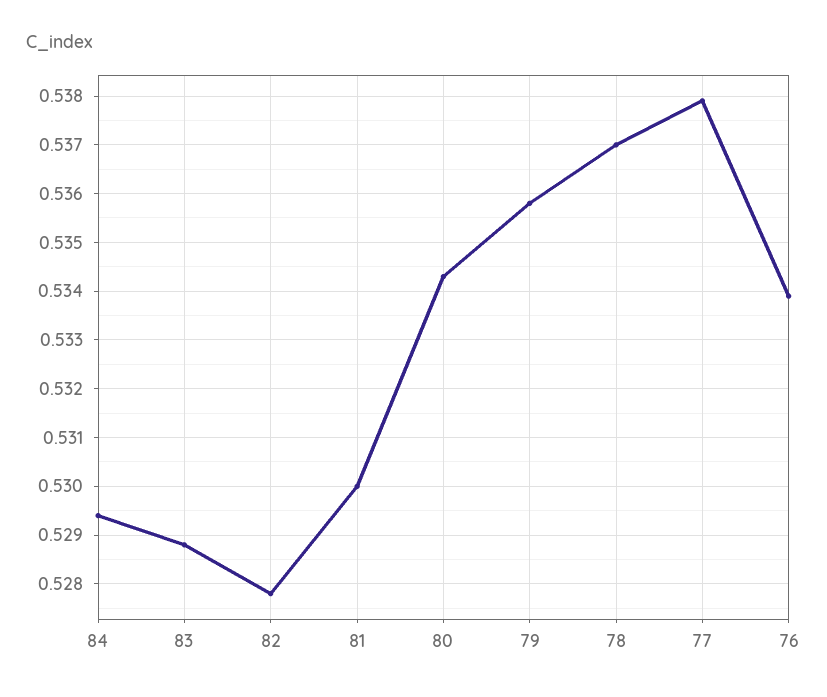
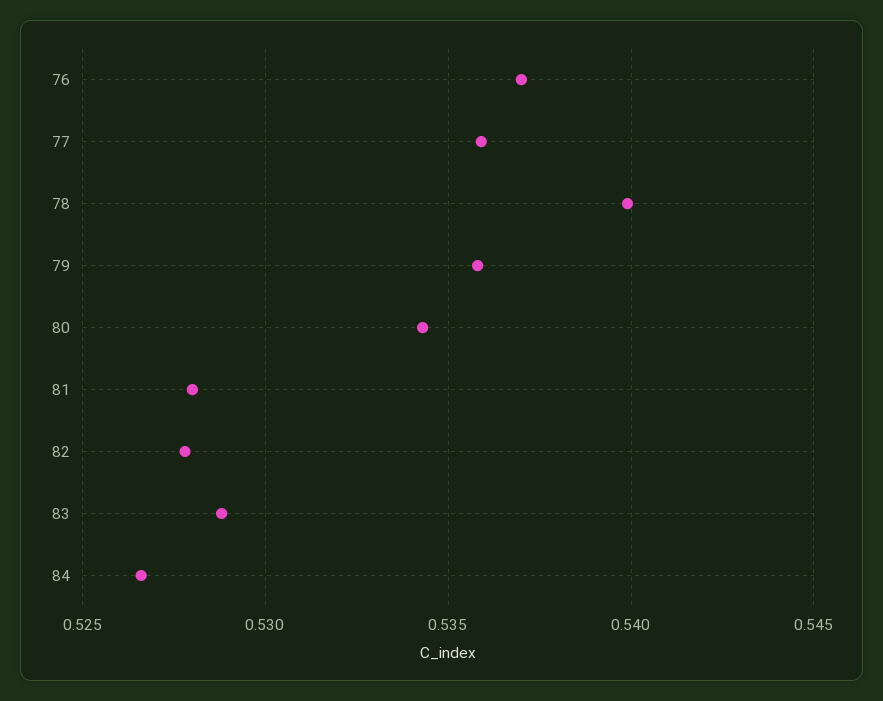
84: 0.5295 -> 0.5265
81: 0.53 -> 0.528
78: 0.537 -> 0.54
77: 0.538 -> 0.536
76: 0.534 -> 0.537

